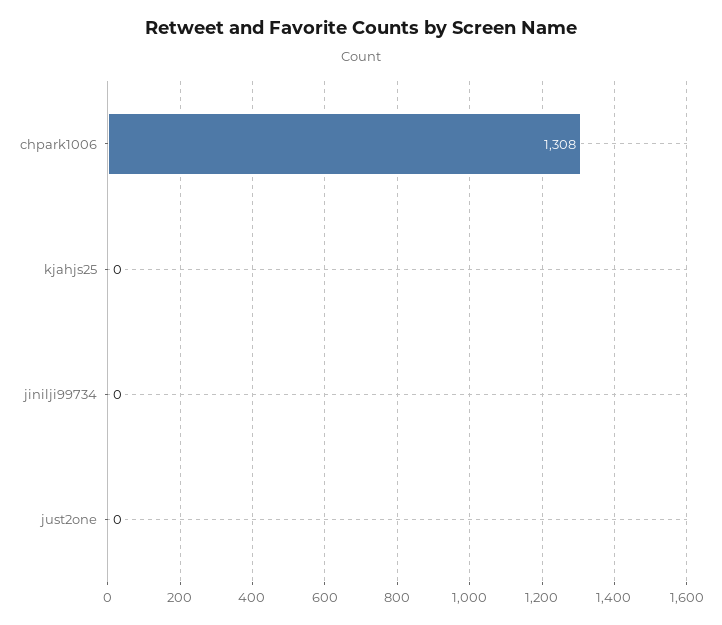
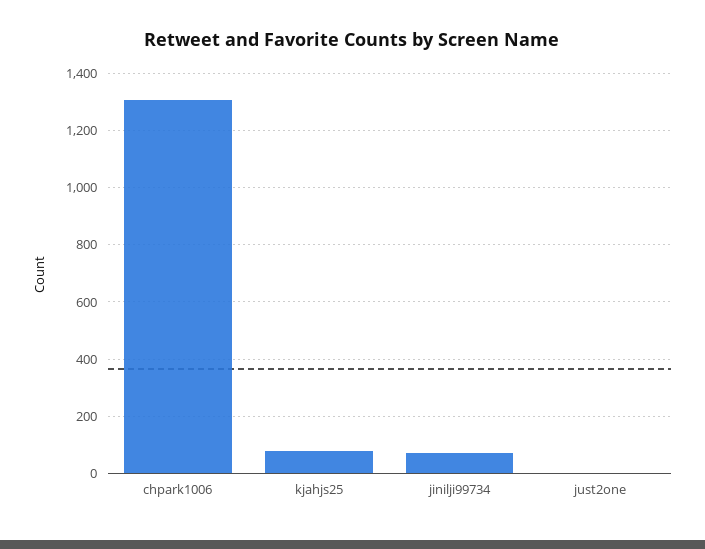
kjahjs25: 0 -> 75
jinilji99734: 0 -> 75

